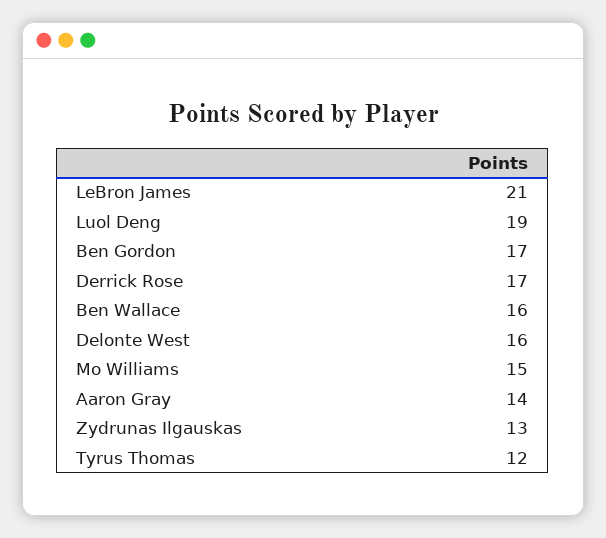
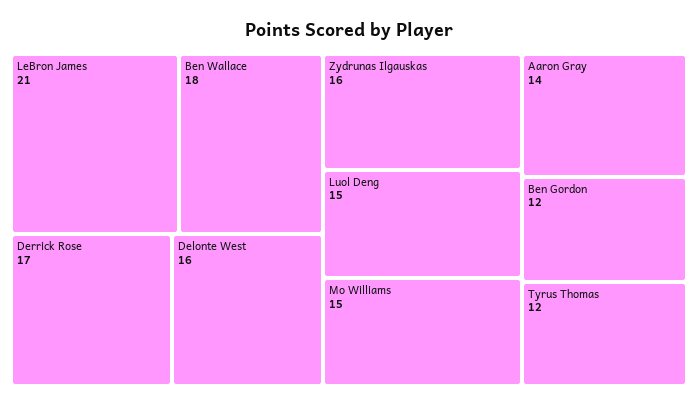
Luol Deng: 19 -> 15
Ben Gordon: 17 -> 12
Ben Wallace: 16 -> 18
Zydrunas Ilgauskas: 13 -> 16

